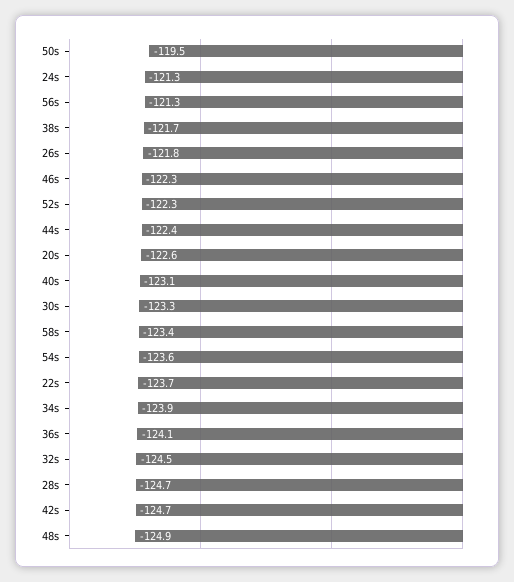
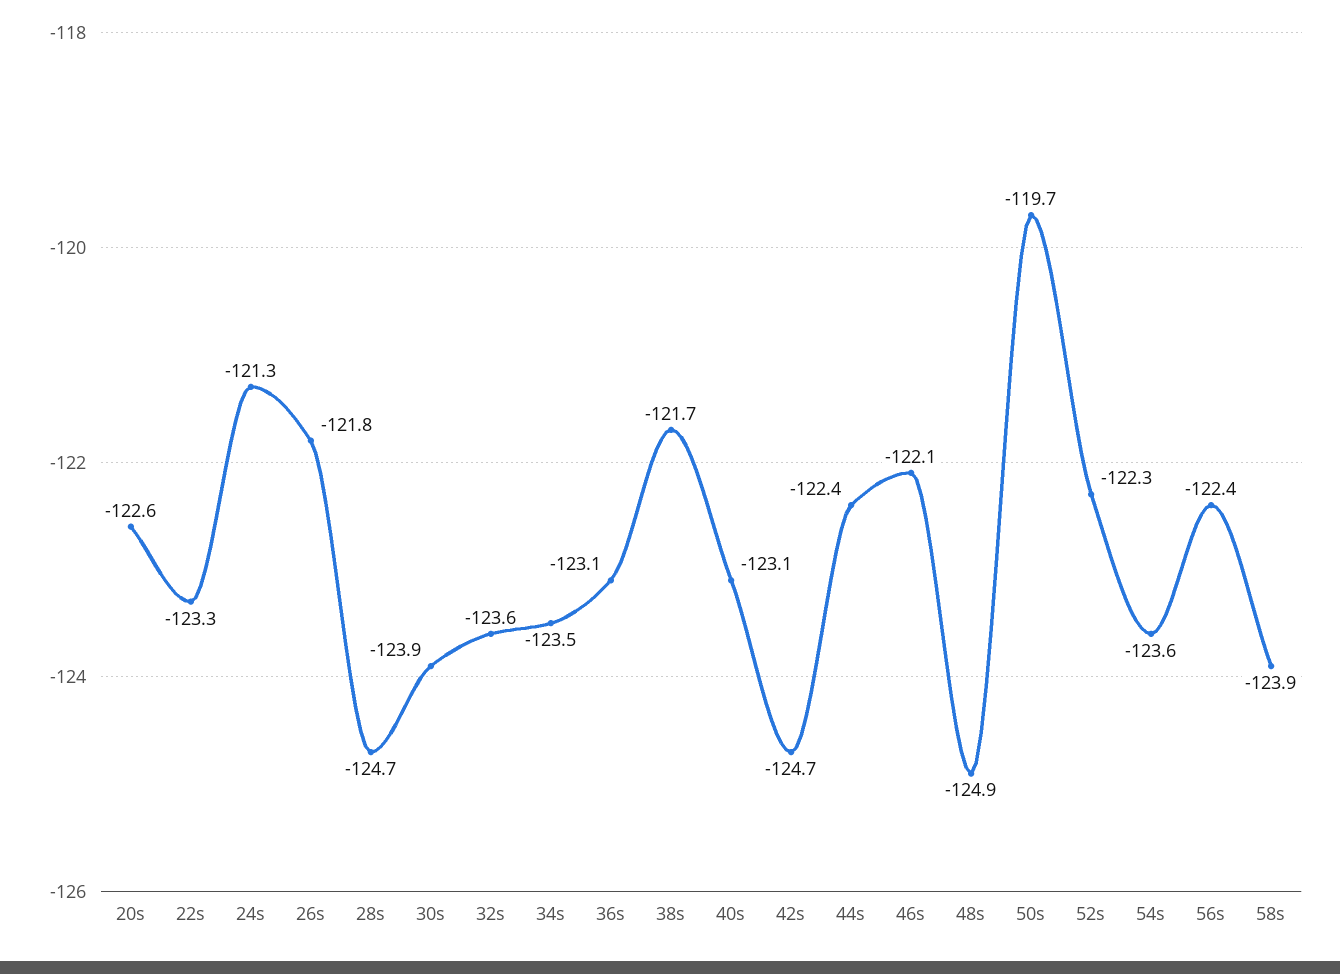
50s: -119.5 -> -119.7
56s: -121.3 -> -122.4
46s: -122.3 -> -122.1
30s: -123.3 -> -123.9
58s: -123.4 -> -123.9
22s: -123.7 -> -123.3
34s: -123.9 -> -123.5
36s: -124.1 -> -123.1
32s: -124.5 -> -123.6

